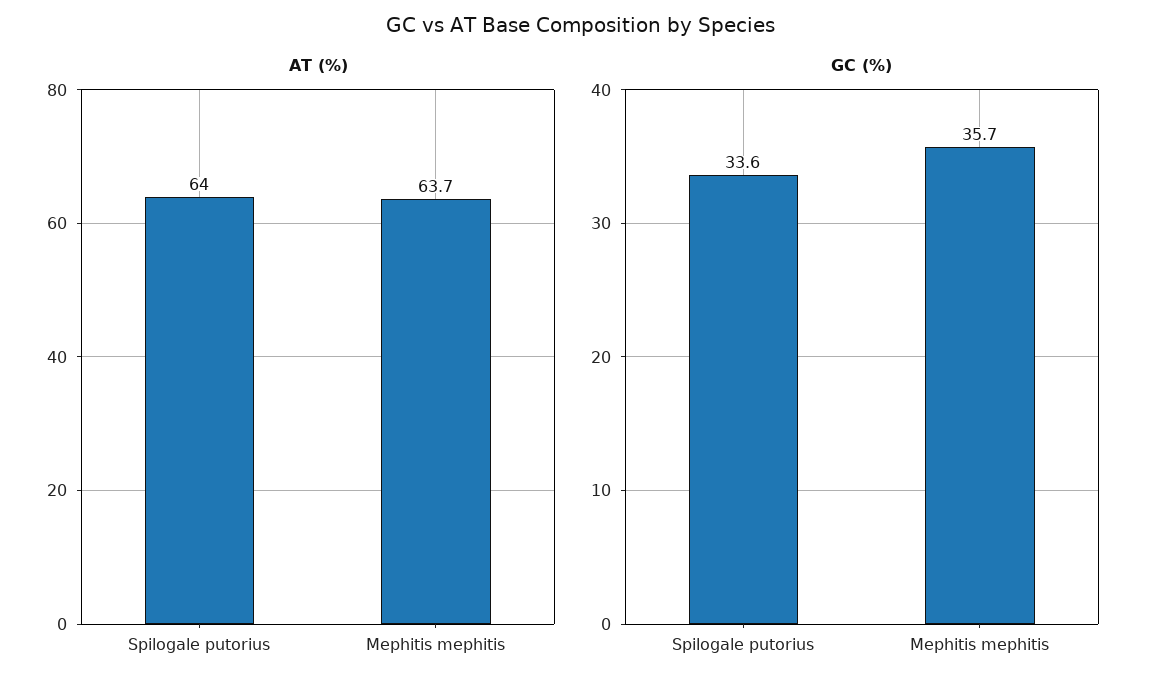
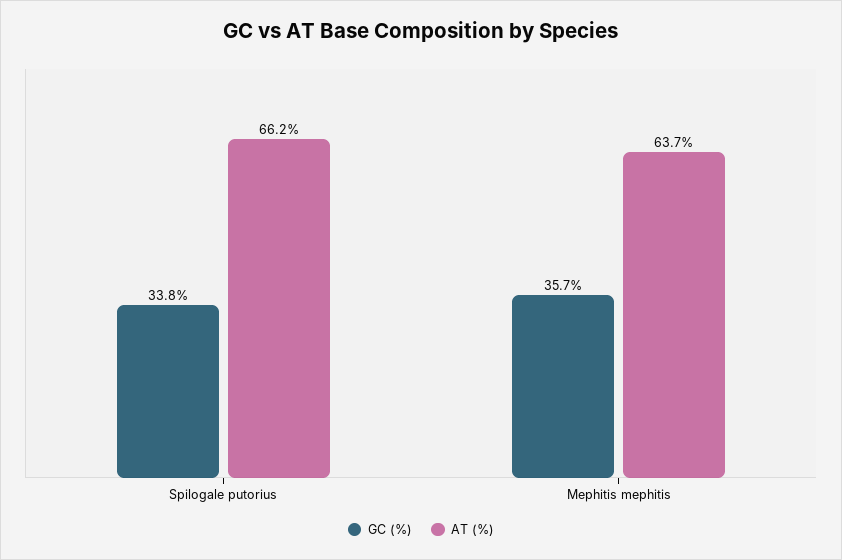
AT (%), Spilogale putorius: 64 -> 66.2
GC (%), Spilogale putorius: 33.6 -> 33.8

